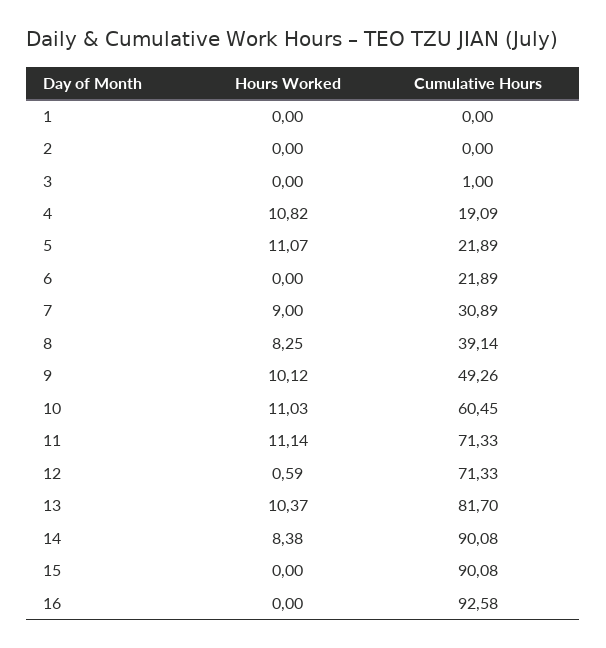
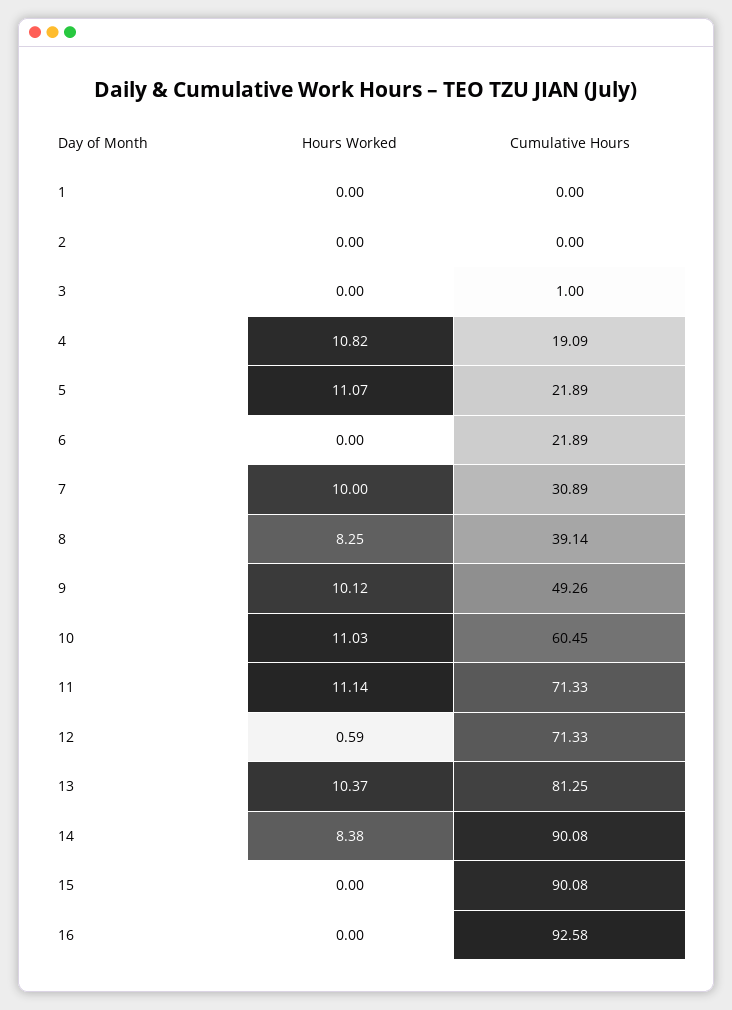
Hours Worked, 7: 9 -> 10
Cumulative Hours, 13: 81.7 -> 81.25

